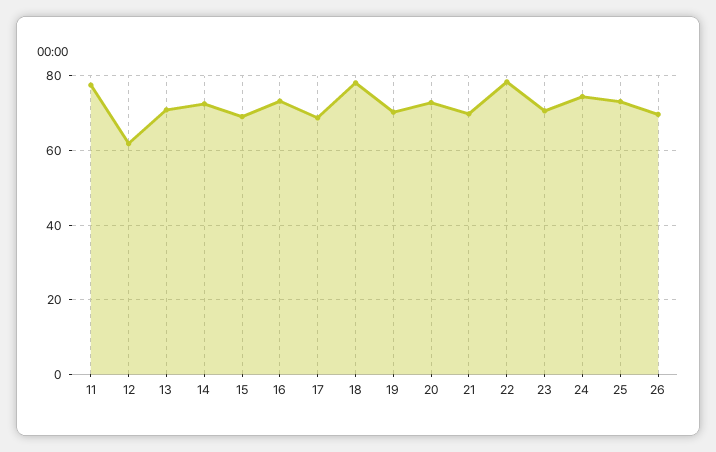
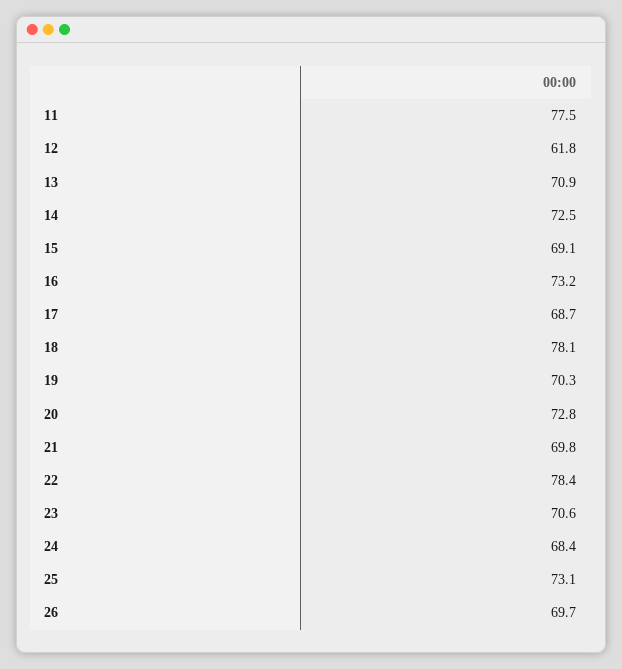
24: 74 -> 68.4

